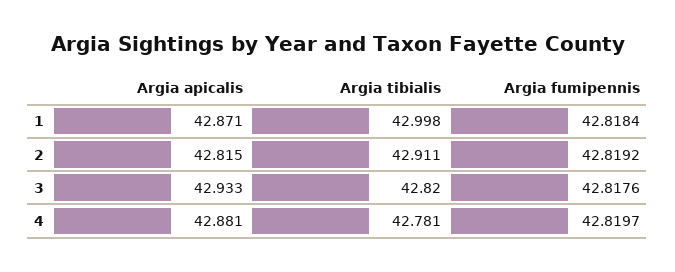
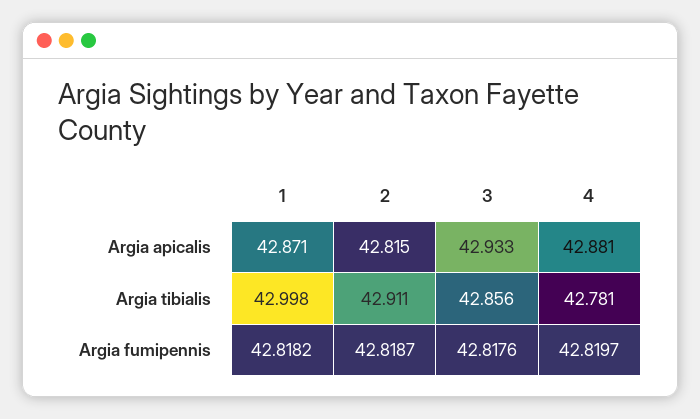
Argia fumipennis, 1: 42.8184 -> 42.8182
Argia fumipennis, 2: 42.8192 -> 42.8187
Argia tibialis, 3: 42.82 -> 42.856

